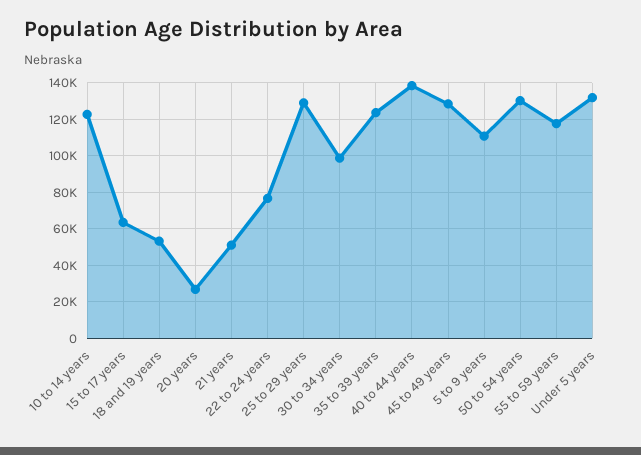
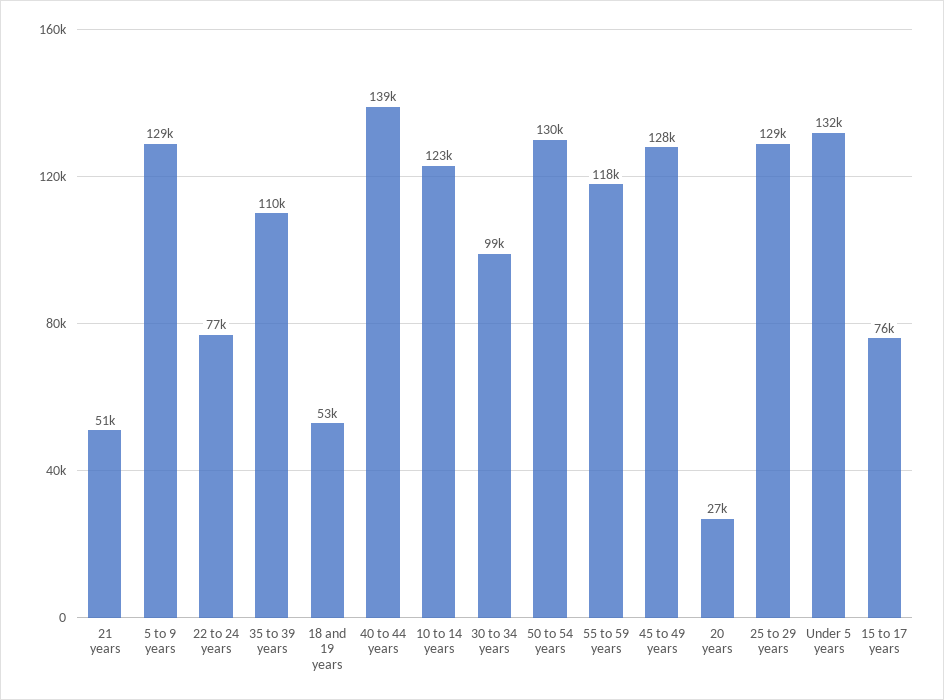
15 to 17 years: 65000 -> 76000
35 to 39 years: 125000 -> 110000
5 to 9 years: 110000 -> 129000

